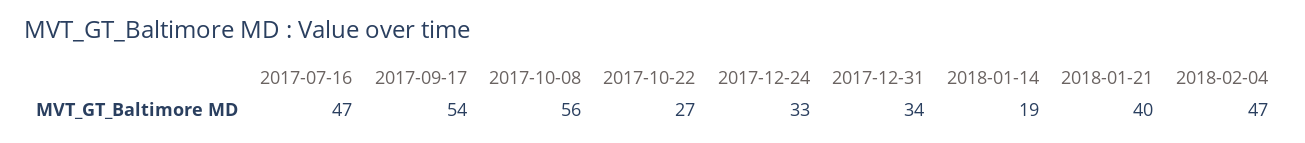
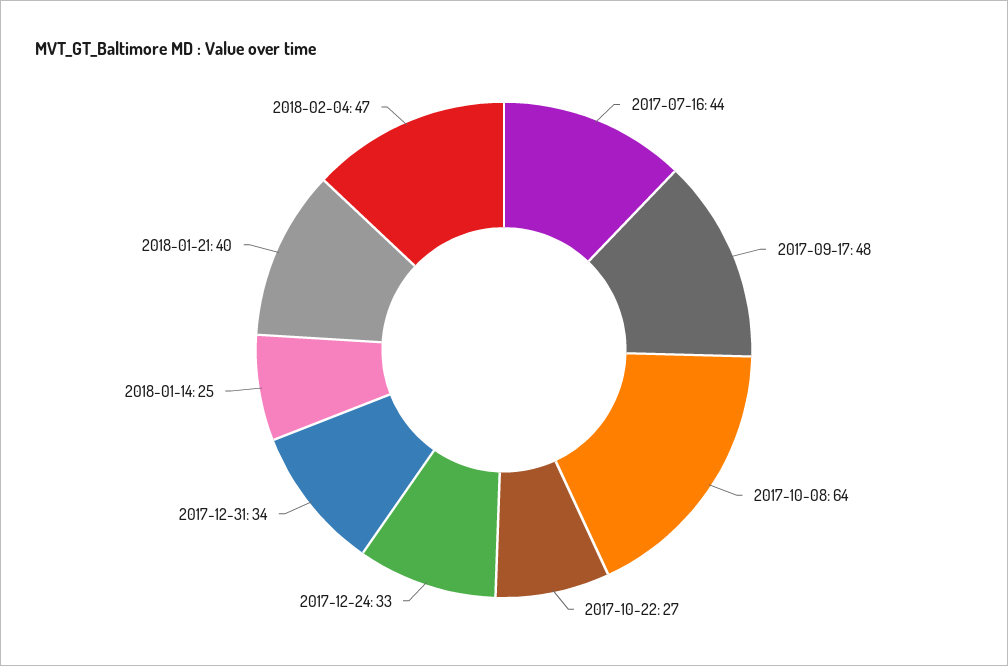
2017-07-16: 47 -> 44
2017-09-17: 54 -> 48
2017-10-08: 56 -> 64
2018-01-14: 19 -> 25

